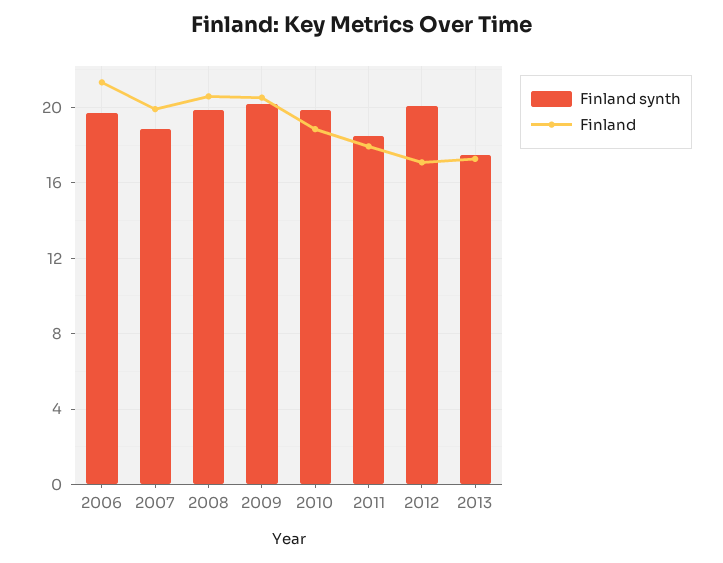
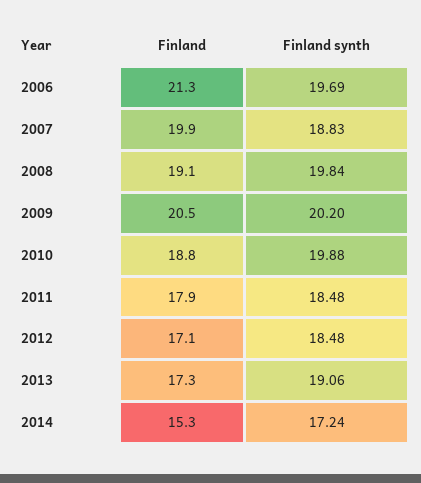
Finland, 2008: 20.5 -> 19.1
Finland synth, 2012: 20 -> 18.48
Finland synth, 2013: 17.5 -> 19.06
Finland, 2014: none -> 15.3
Finland synth, 2014: none -> 17.24

